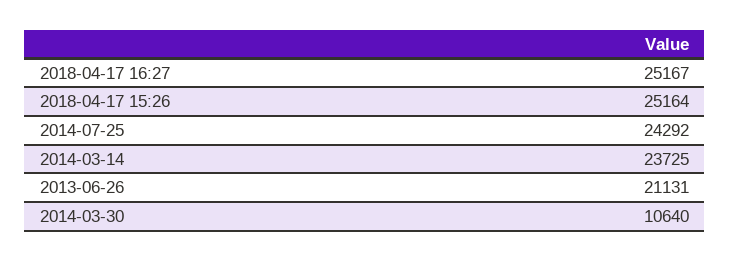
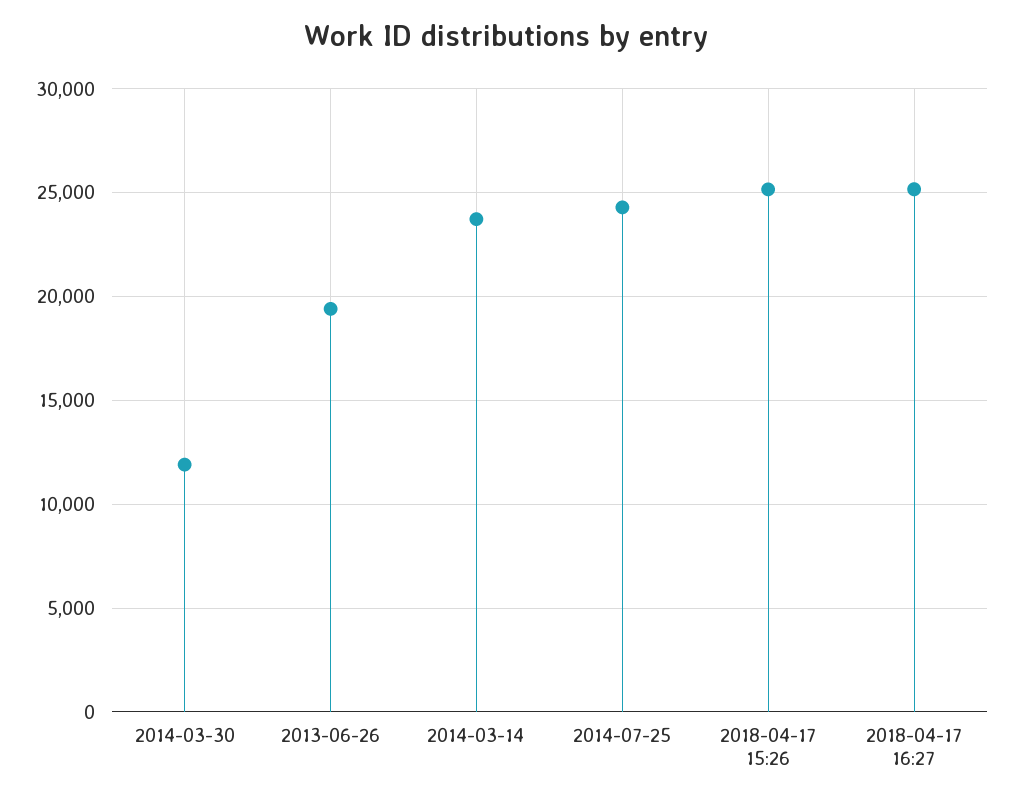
2013-06-26: 21131 -> 19500
2014-03-30: 10640 -> 12000

